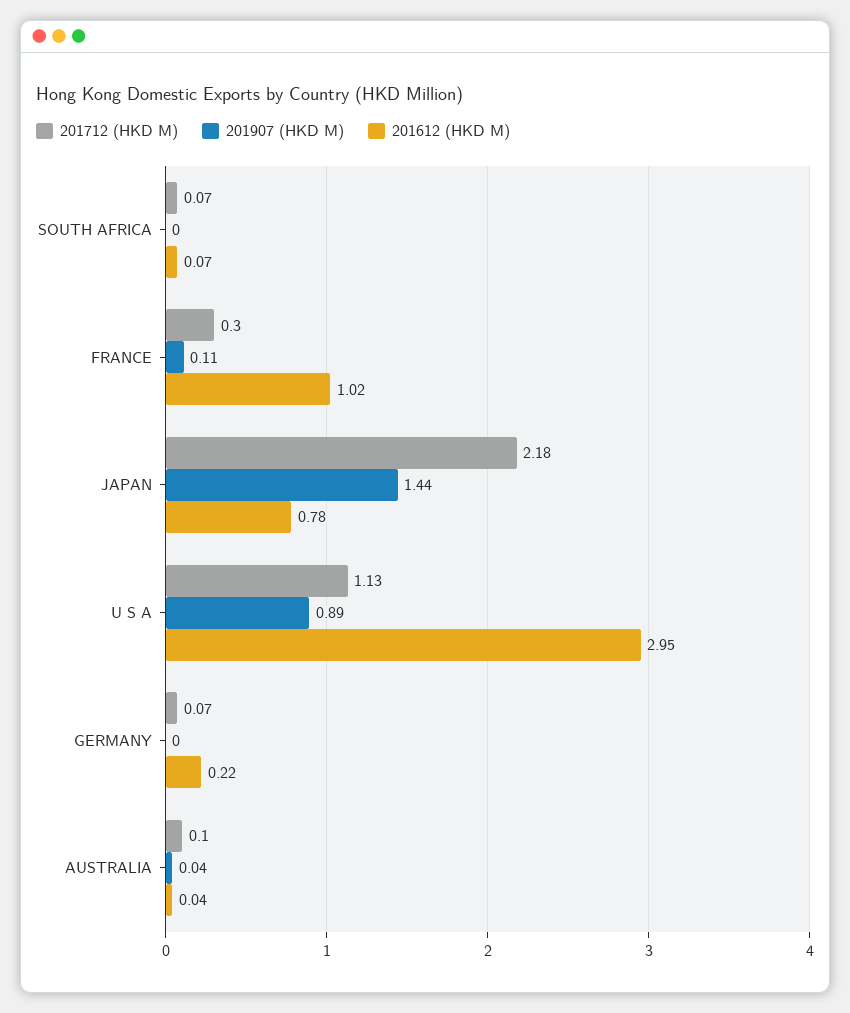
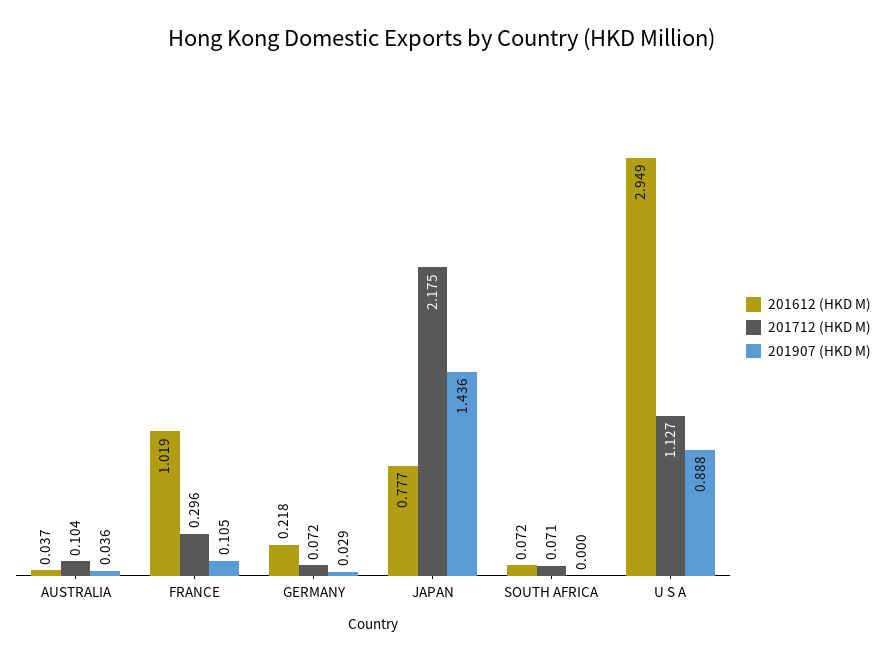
201907 (HKD M), GERMANY: 0 -> 0.029

